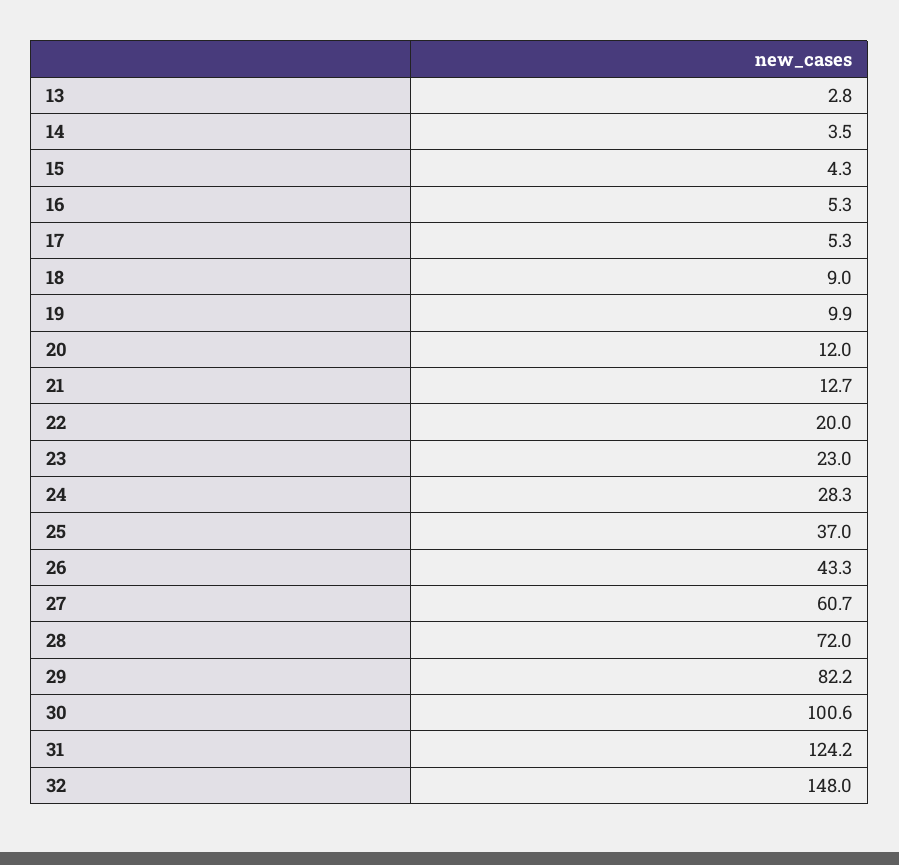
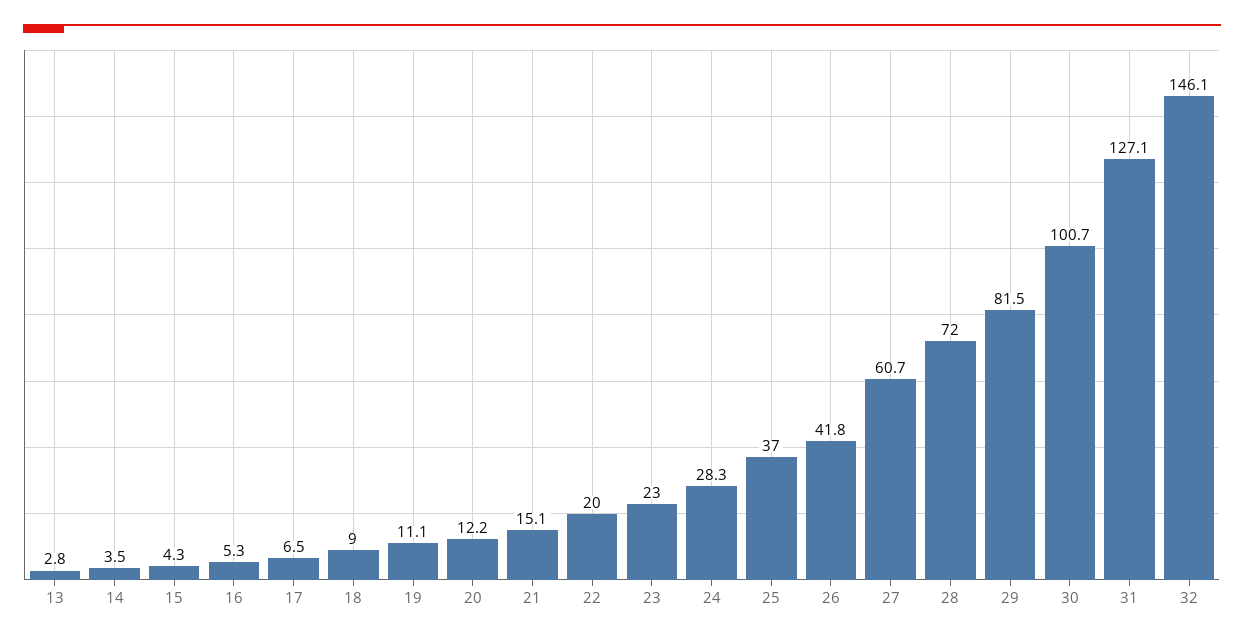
17: 5.3 -> 6.5
19: 9.9 -> 11.1
20: 12 -> 12.2
21: 12.7 -> 15.1
26: 43.3 -> 41.8
29: 82.2 -> 81.5
30: 100.6 -> 100.7
31: 124.2 -> 127.1
32: 148 -> 146.1

